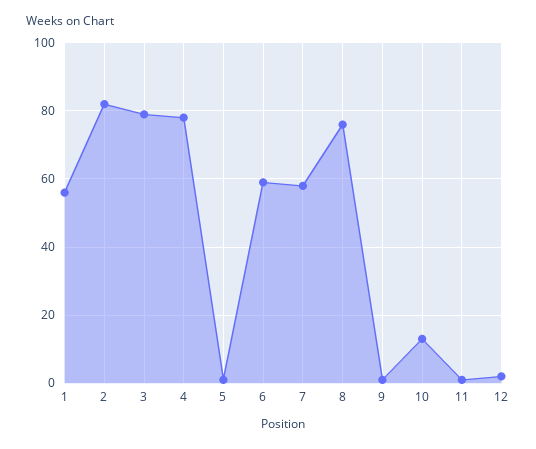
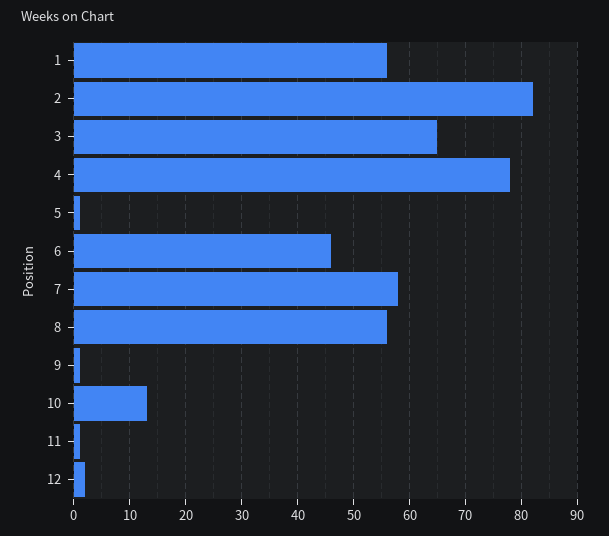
3: 80 -> 65
6: 60 -> 45
8: 75 -> 55

